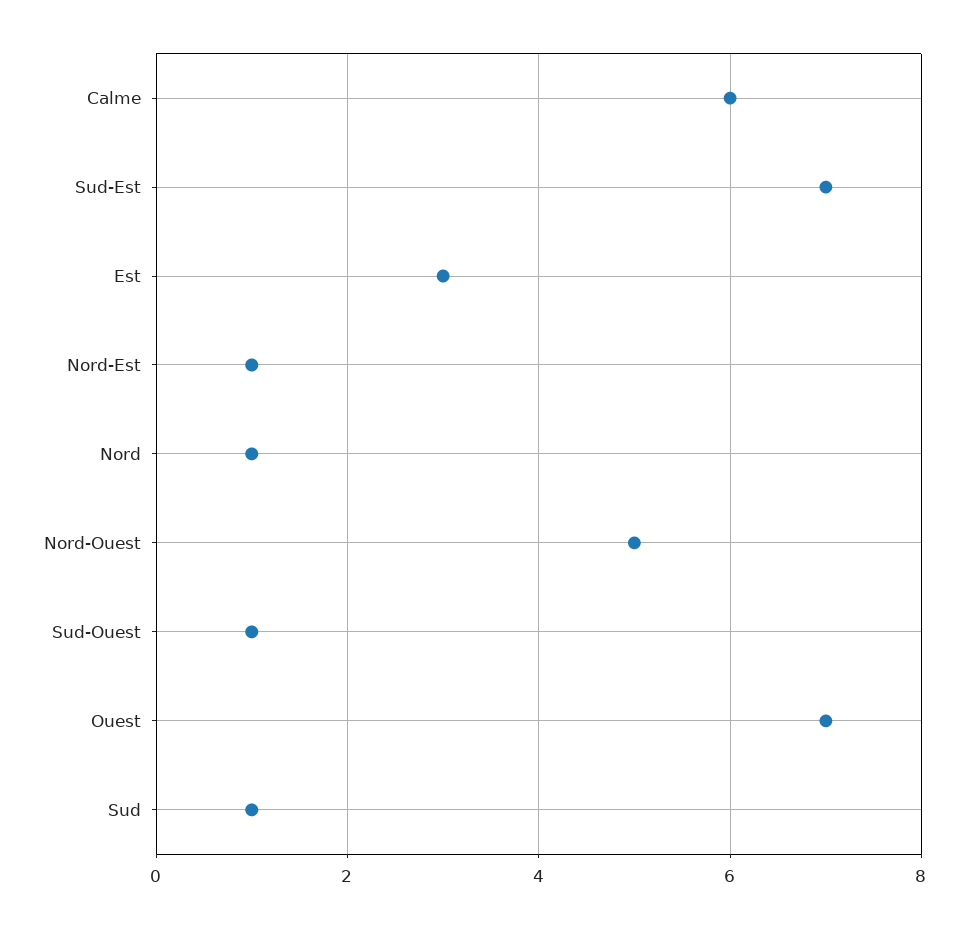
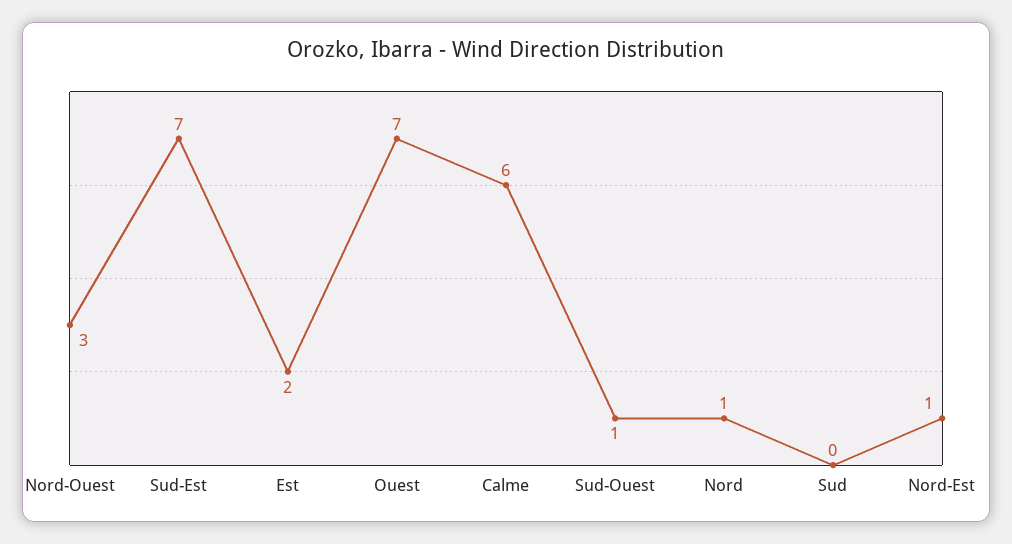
Est: 3 -> 2
Nord-Ouest: 5 -> 3
Sud: 1 -> 0

